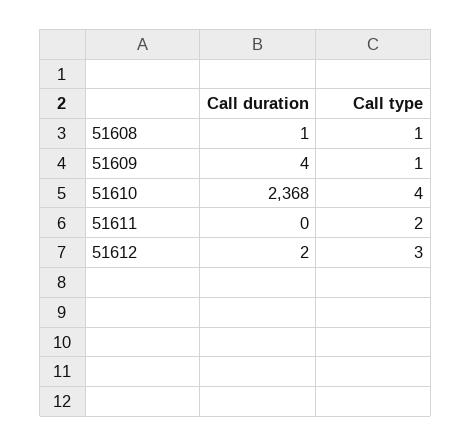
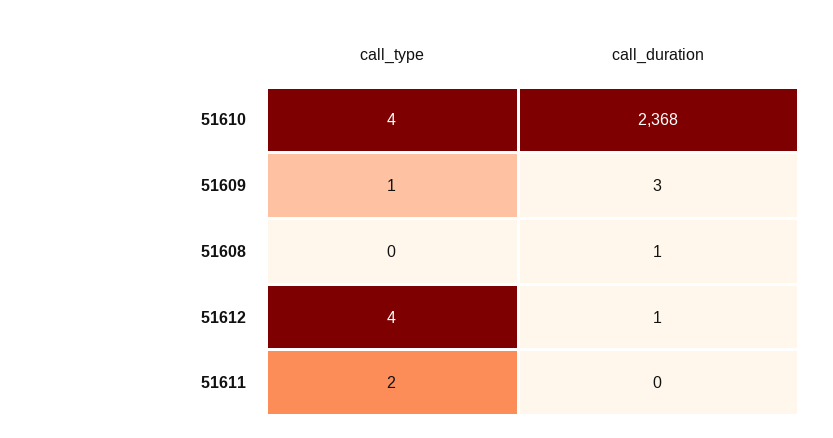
Call type, 51608: 1 -> 0
Call duration, 51609: 4 -> 3
Call duration, 51612: 2 -> 1
Call type, 51612: 3 -> 4

